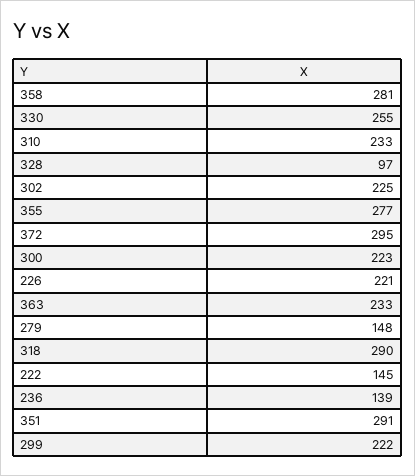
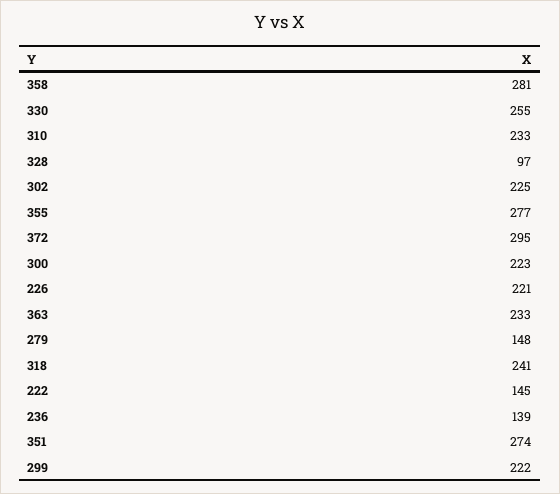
318: 290 -> 241
351: 291 -> 274

